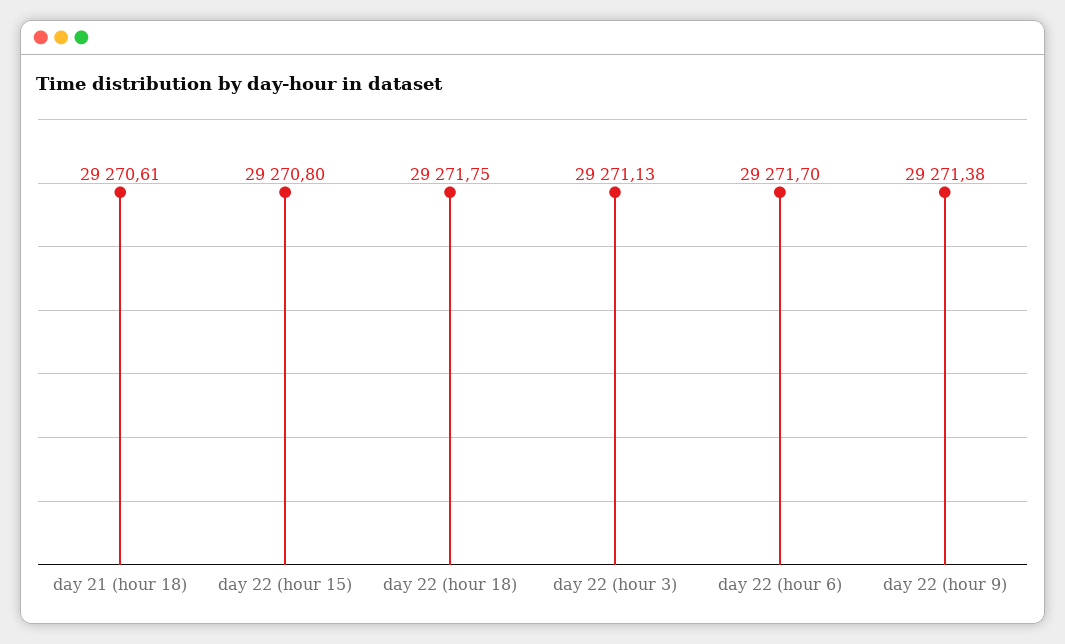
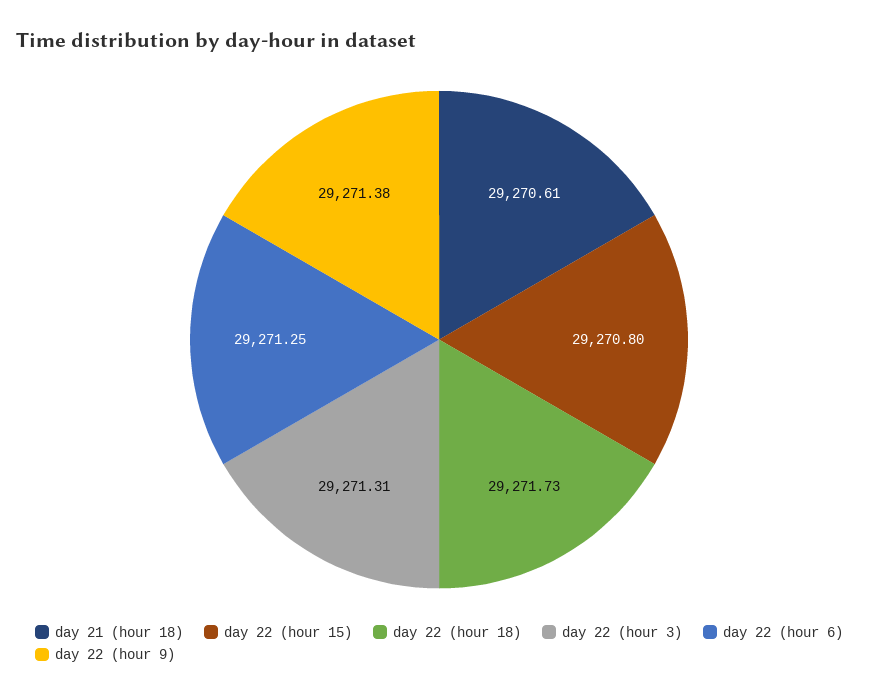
day 22 (hour 18): 29271.75 -> 29271.73
day 22 (hour 3): 29271.13 -> 29271.31
day 22 (hour 6): 29271.7 -> 29271.25

